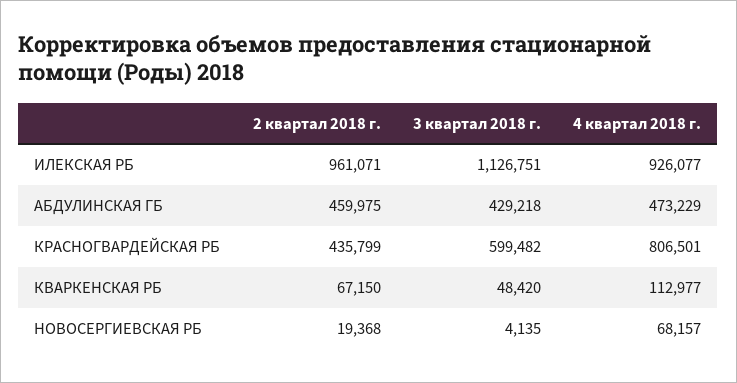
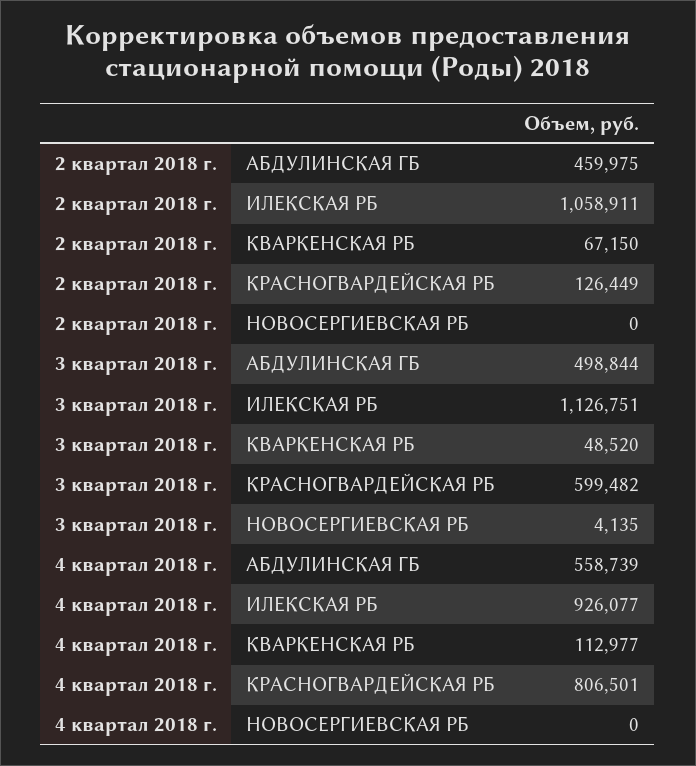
2 квартал 2018 г., ИЛЕКСКАЯ РБ: 961071 -> 1058911
3 квартал 2018 г., АБДУЛИНСКАЯ ГБ: 429218 -> 498844
4 квартал 2018 г., АБДУЛИНСКАЯ ГБ: 473229 -> 558739
2 квартал 2018 г., КРАСНОГВАРДЕЙСКАЯ РБ: 435799 -> 126449
3 квартал 2018 г., КВАРКЕНСКАЯ РБ: 48420 -> 48520
2 квартал 2018 г., НОВОСЕРГИЕВСКАЯ РБ: 19368 -> 0
4 квартал 2018 г., НОВОСЕРГИЕВСКАЯ РБ: 68157 -> 0

